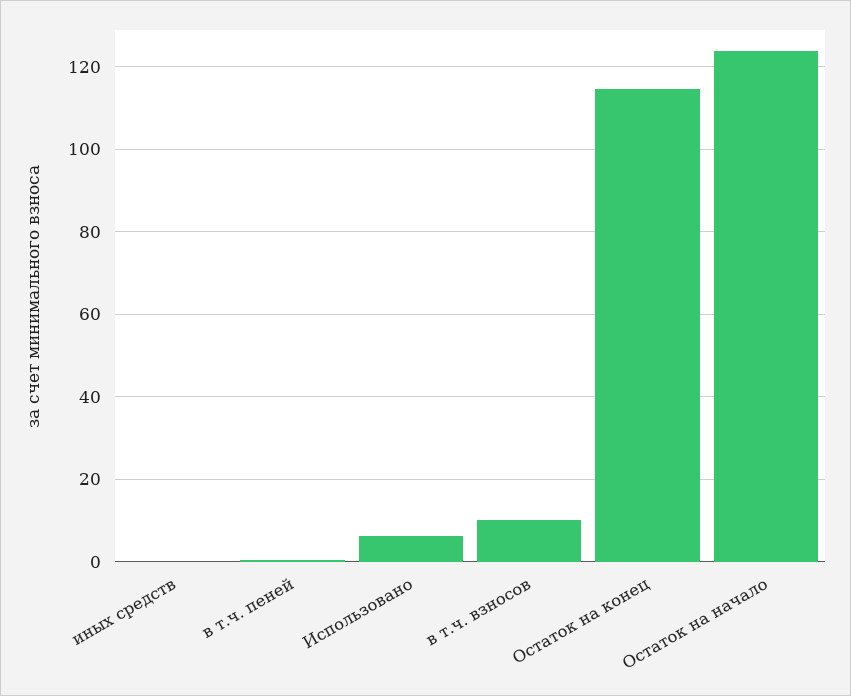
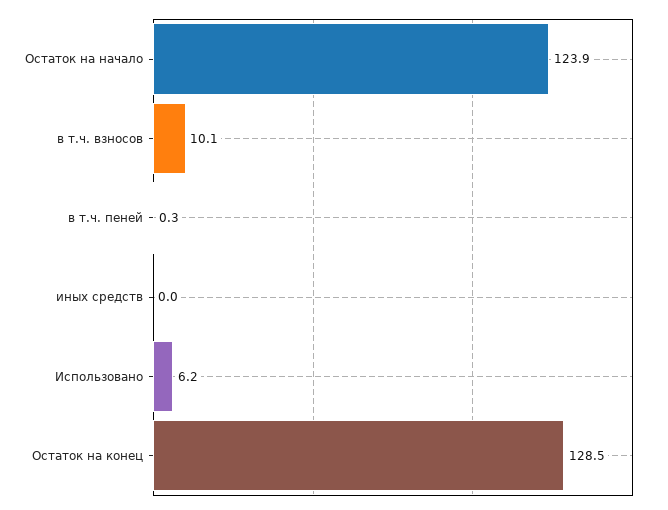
Остаток на конец: 114 -> 128.5

